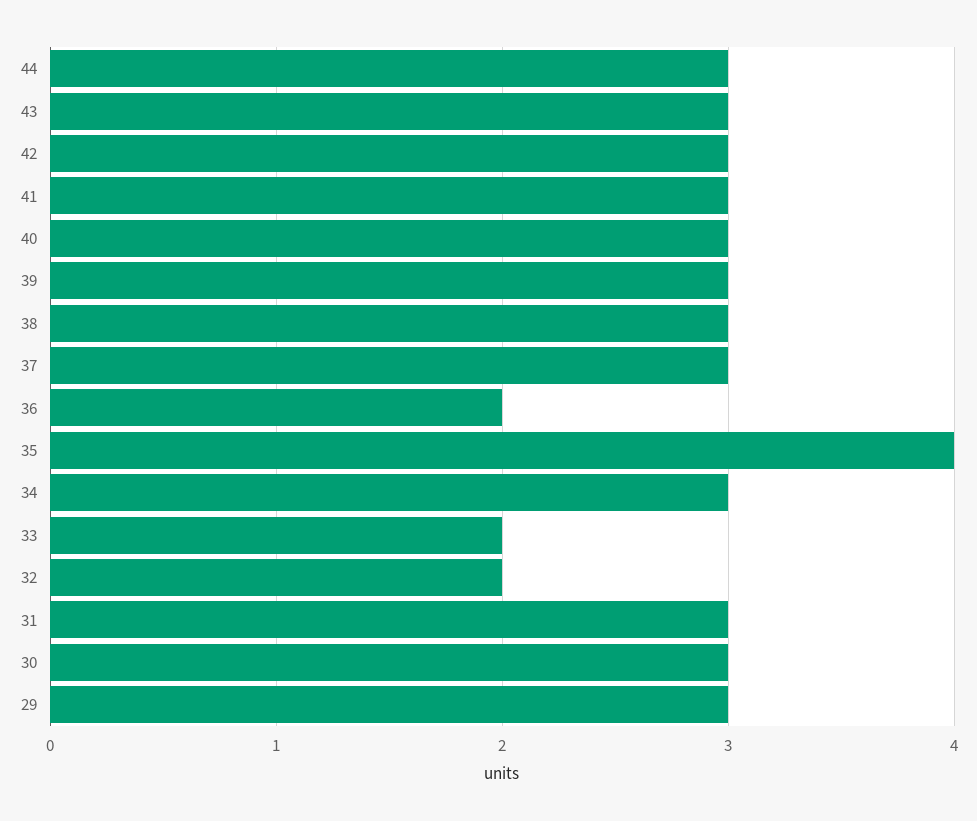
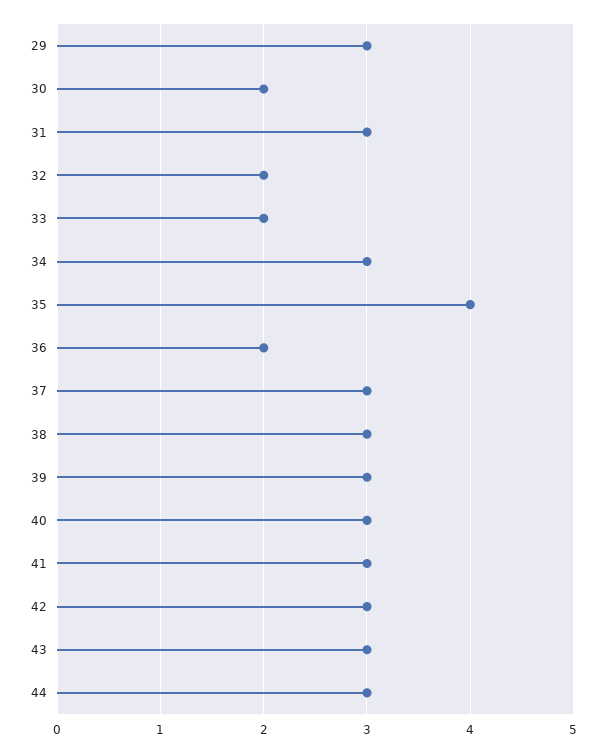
30: 3 -> 2

